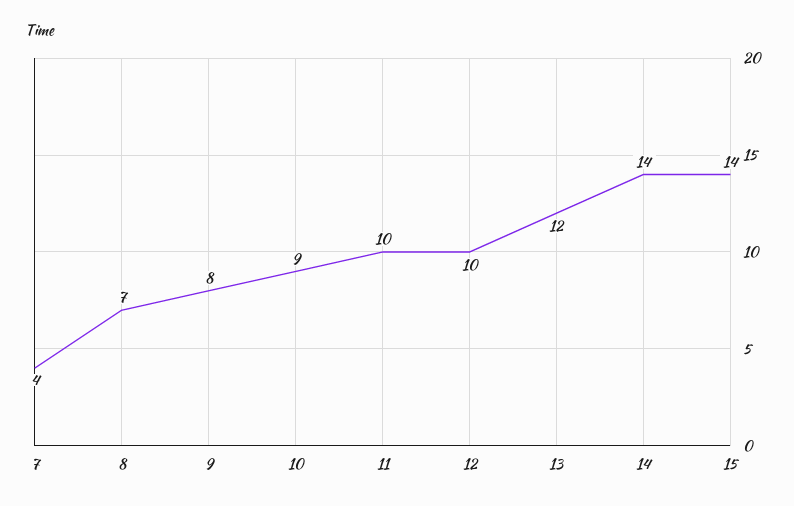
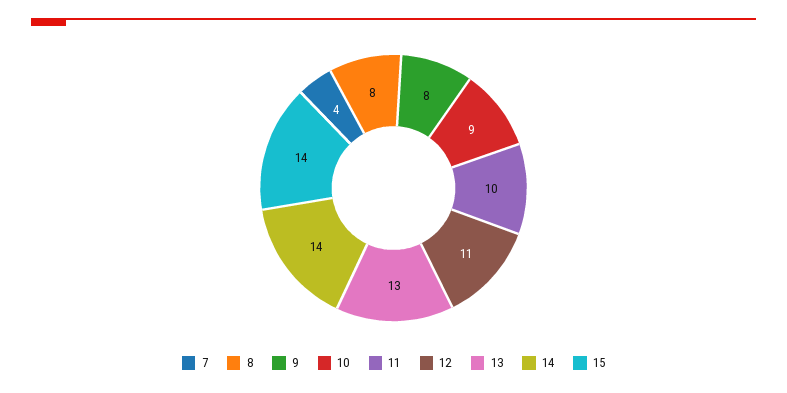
8: 7 -> 8
12: 10 -> 11
13: 12 -> 13

